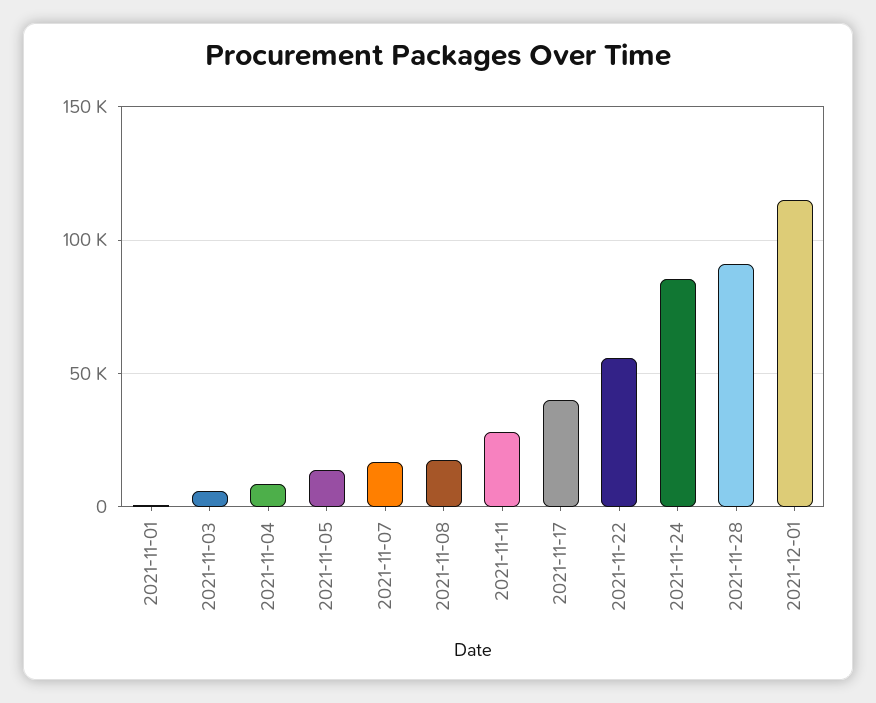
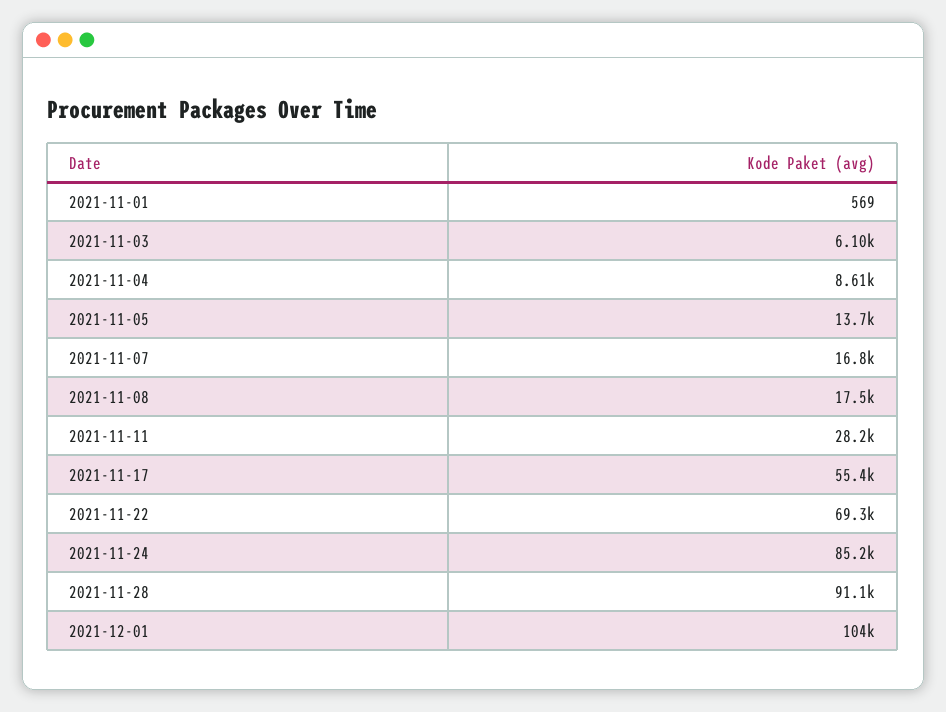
2021-11-17: 40000 -> 55400
2021-11-22: 55000 -> 69300
2021-12-01: 115000 -> 104000

